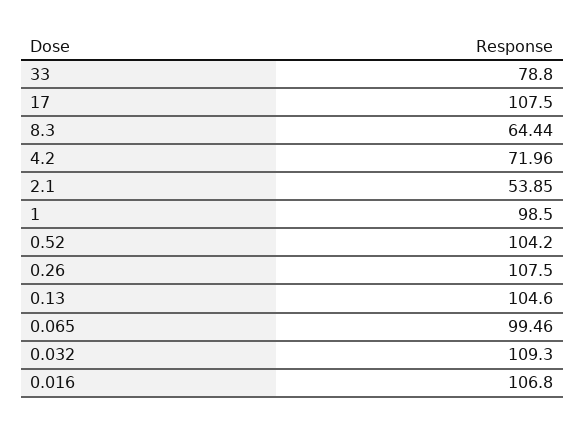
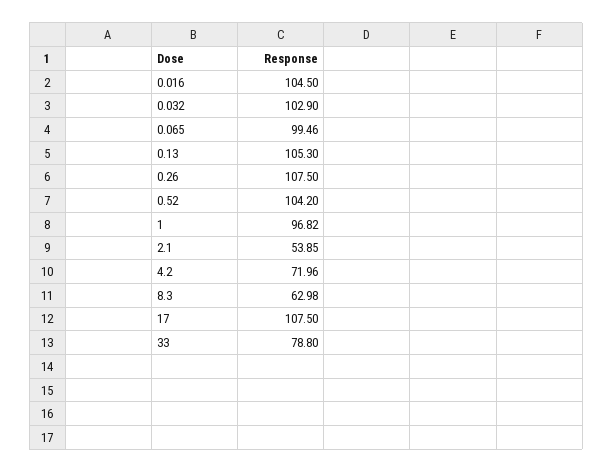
8.3: 64.44 -> 62.98
1: 98.5 -> 96.82
0.13: 104.6 -> 105.3
0.032: 109.3 -> 102.9
0.016: 106.8 -> 104.5

